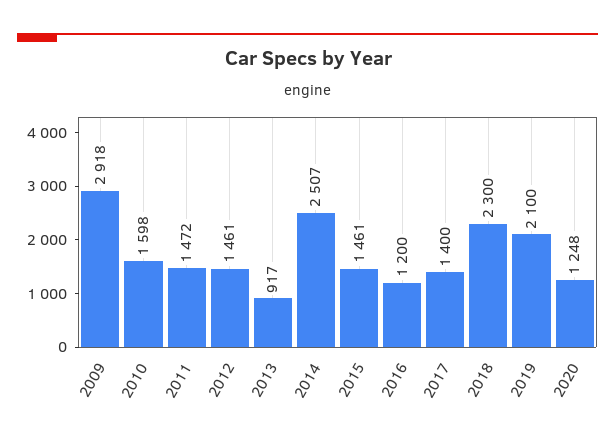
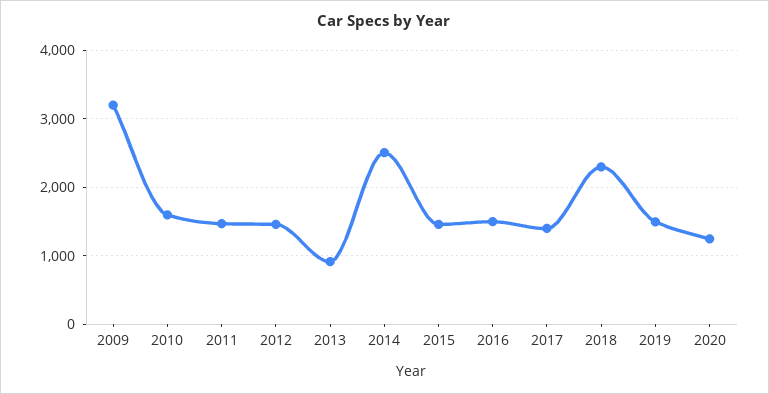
2009: 2918 -> 3200
2016: 1200 -> 1500
2019: 2100 -> 1500

